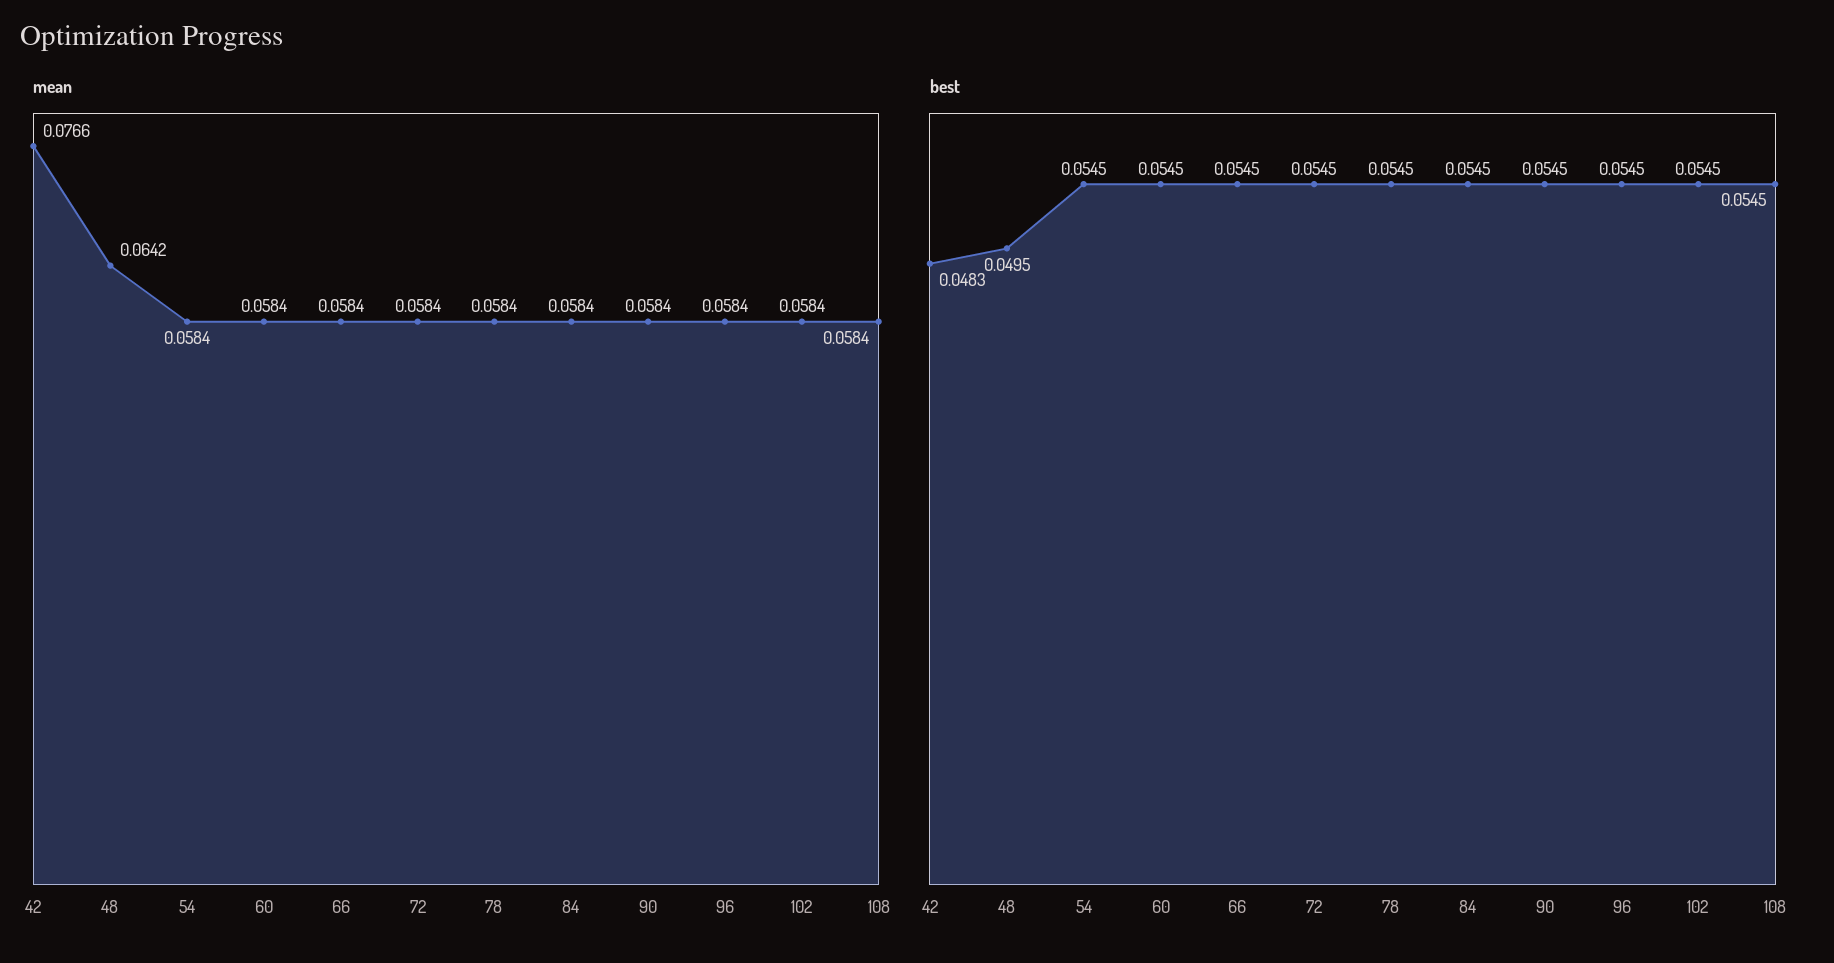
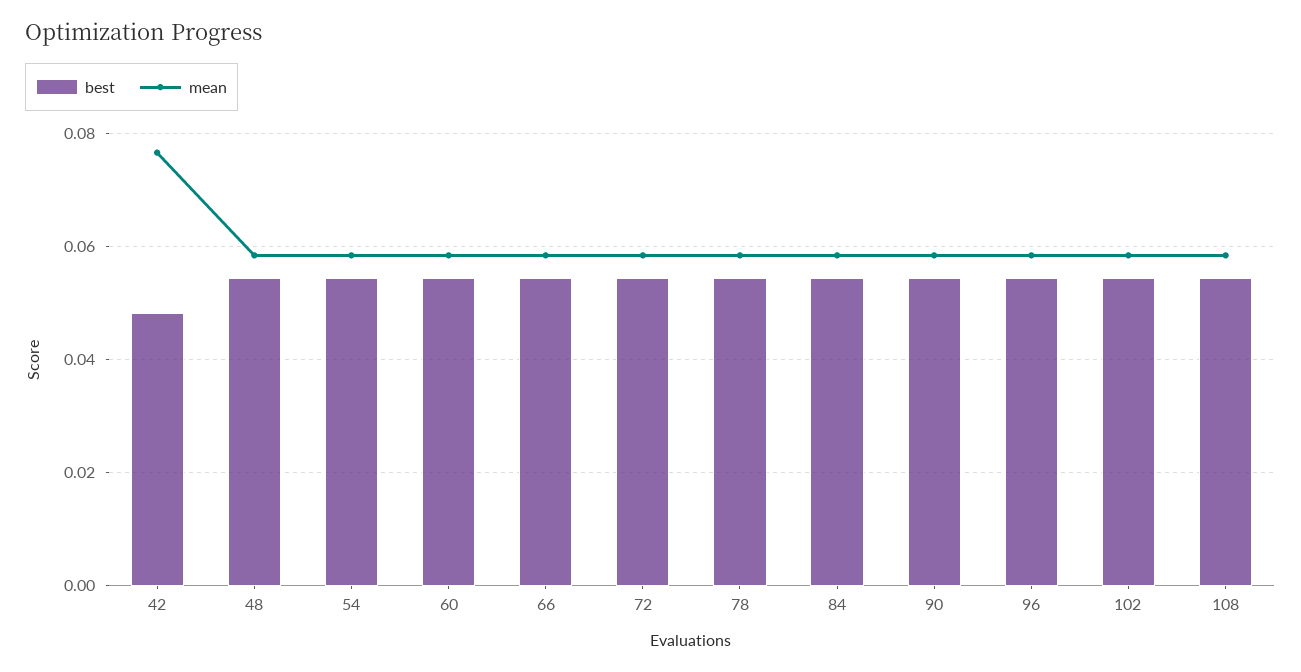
mean, 48: 0.0642 -> 0.058
best, 48: 0.0495 -> 0.054

